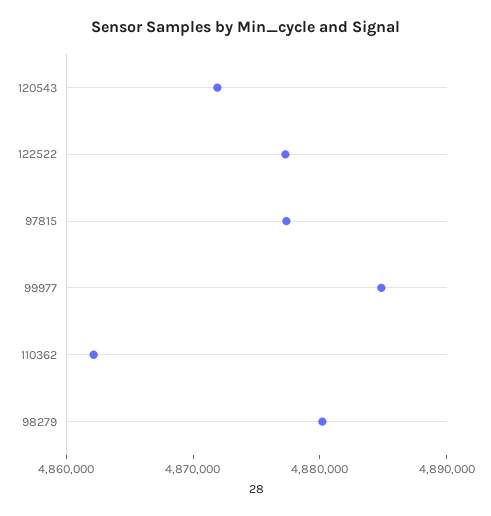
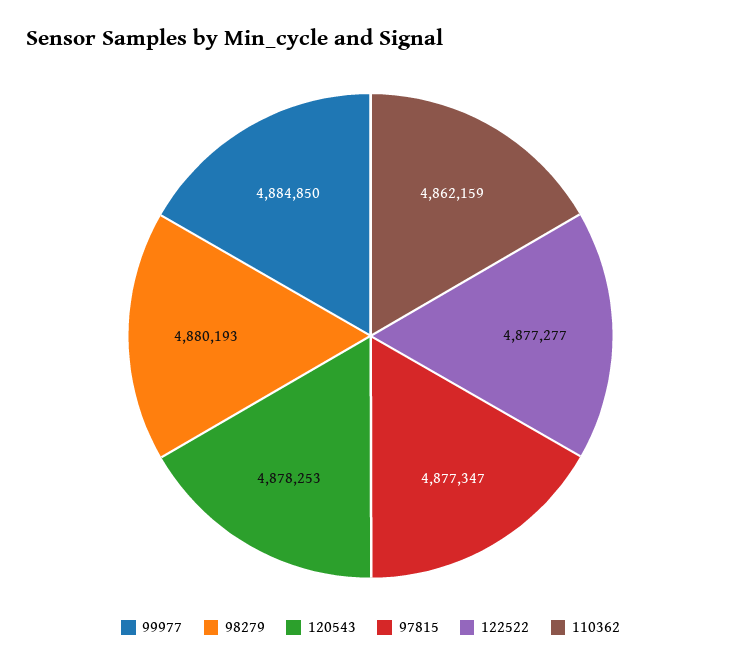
120543: 4872000 -> 4878253

